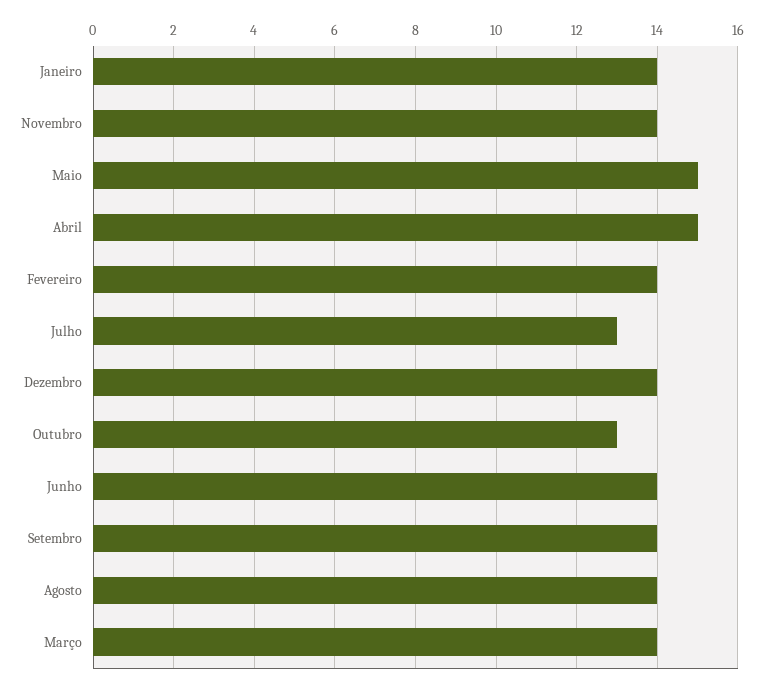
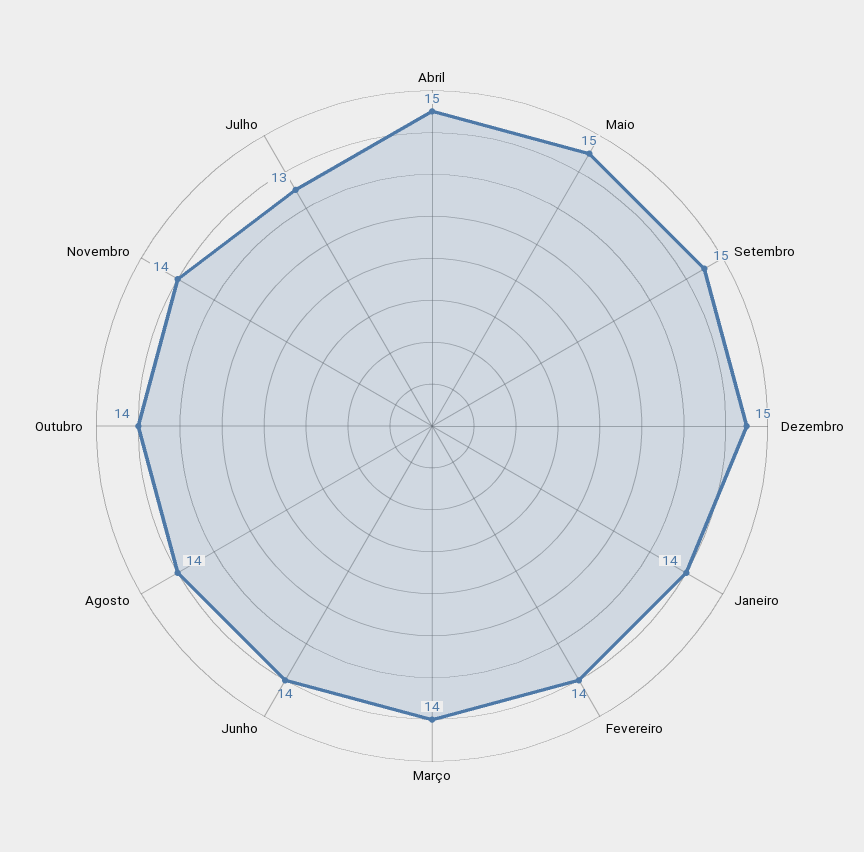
Dezembro: 14 -> 15
Outubro: 13 -> 14
Setembro: 14 -> 15

